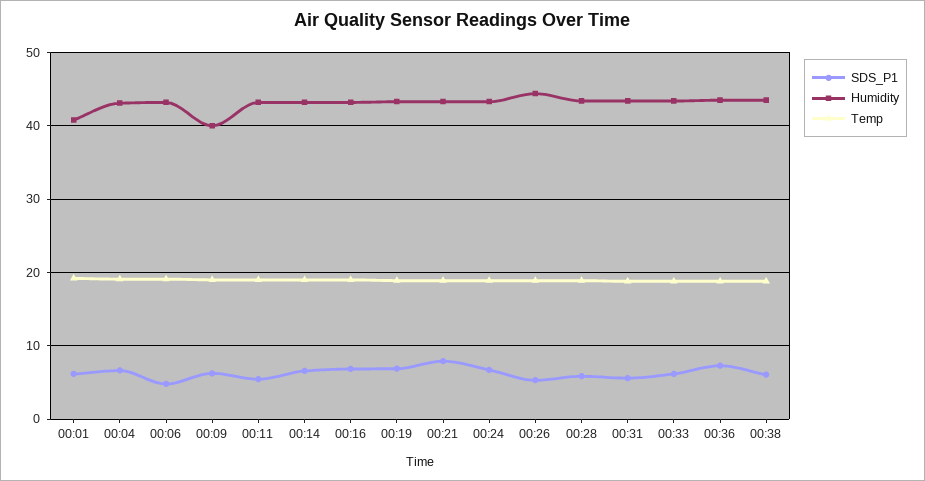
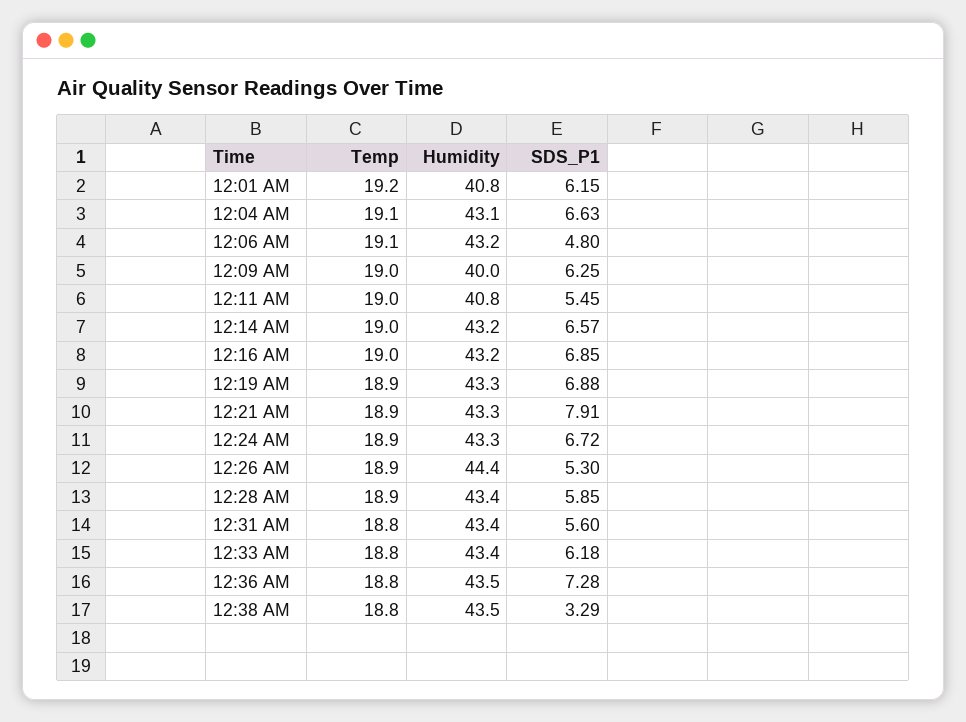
Humidity, 00:11: 43 -> 40.8
SDS_P1, 00:38: 6 -> 3.29

